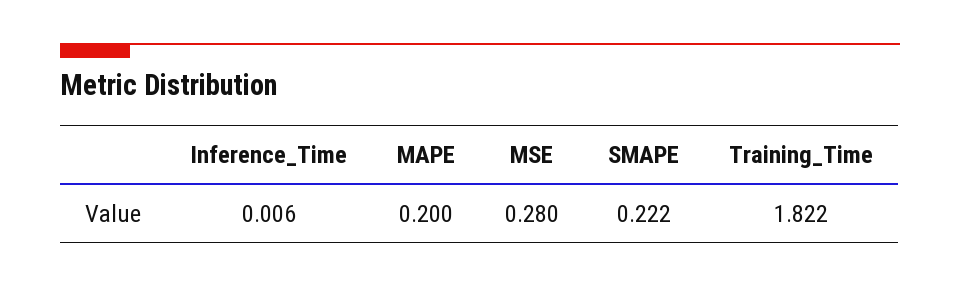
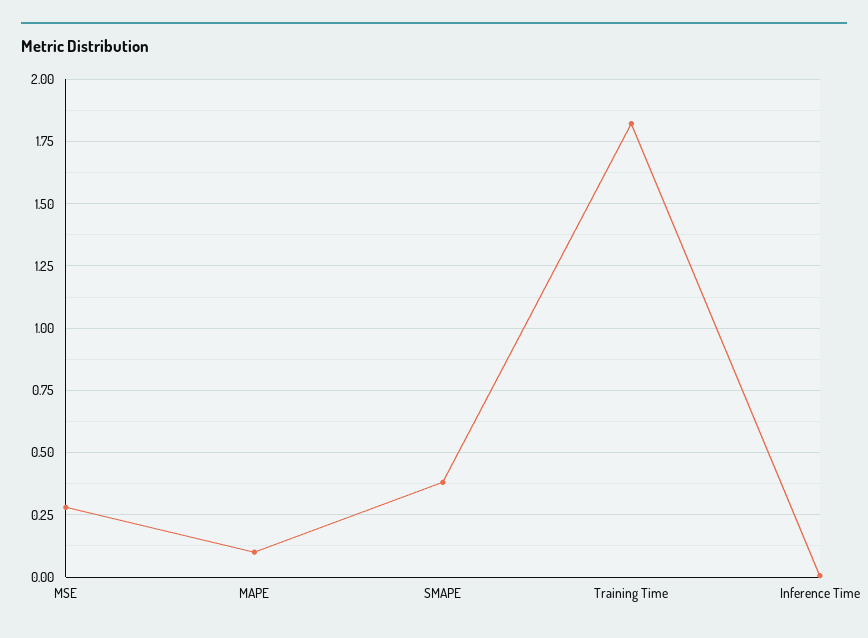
MAPE: 0.2 -> 0.1
SMAPE: 0.222 -> 0.375

